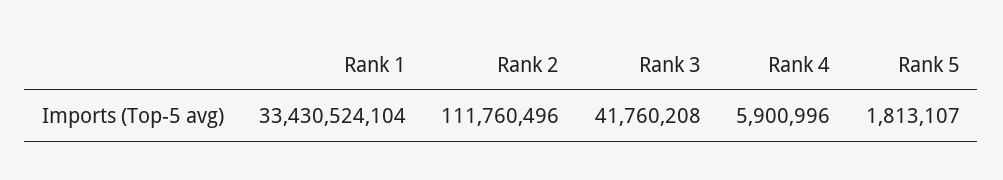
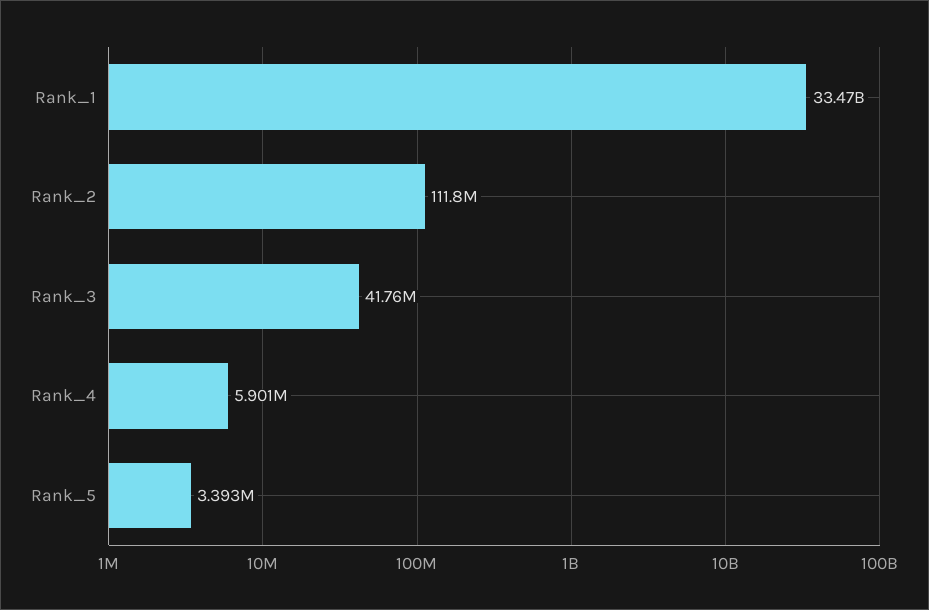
Rank 1: 33430524104 -> 33470000000
Rank 5: 1813107 -> 3393000

